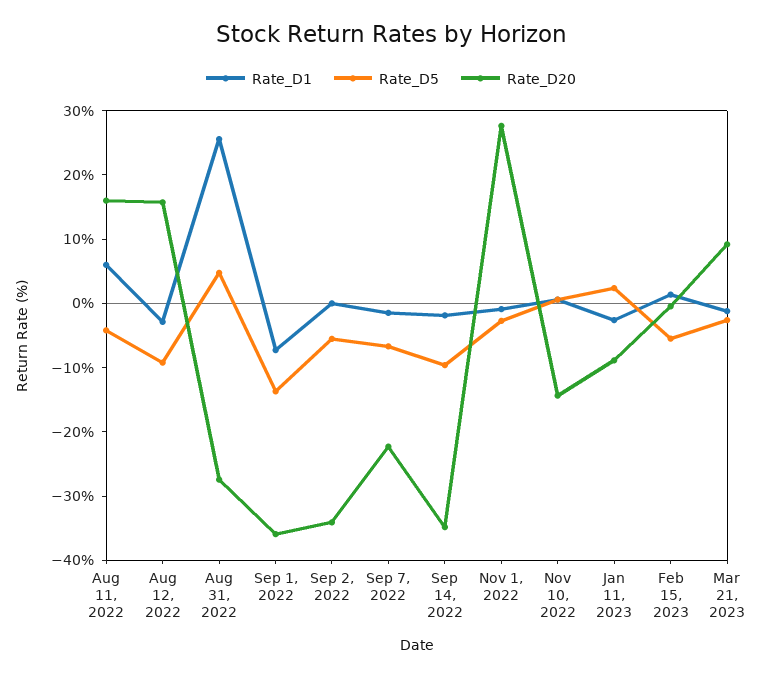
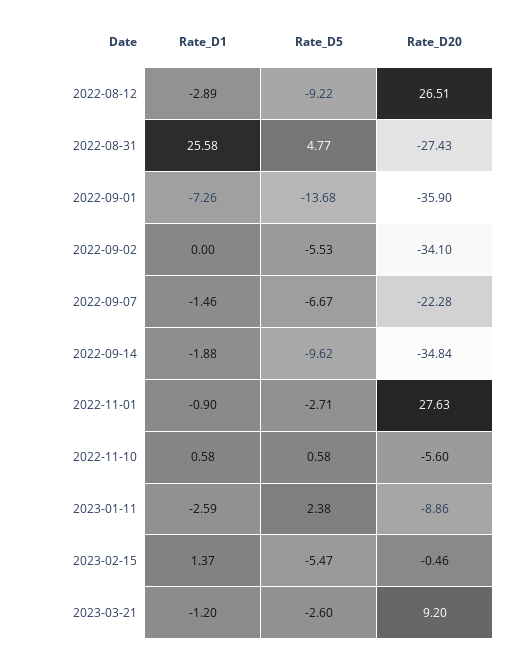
Rate_D1, Aug 11, 2022: 6 -> none
Rate_D5, Aug 11, 2022: -4 -> none
Rate_D20, Aug 11, 2022: 16 -> none
Rate_D20, Aug 12, 2022: 16 -> 26.51
Rate_D20, Nov 10, 2022: -14 -> -5.6

